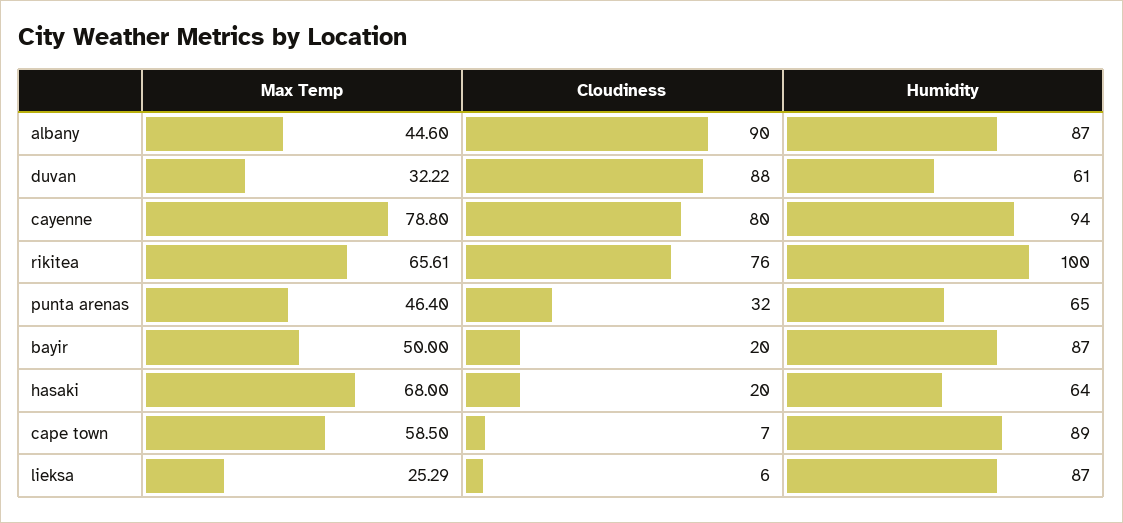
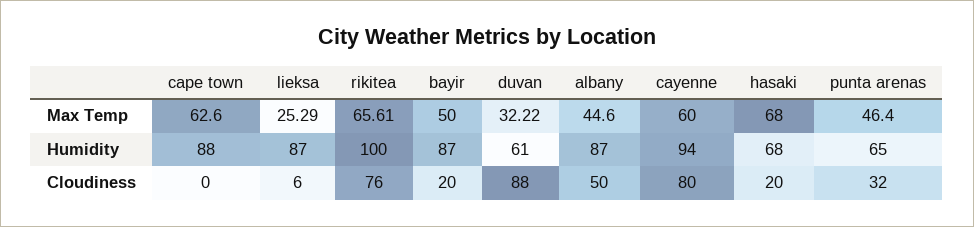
Cloudiness, albany: 90 -> 50
Max Temp, cayenne: 78.8 -> 60
Humidity, hasaki: 64 -> 68
Max Temp, cape town: 58.5 -> 62.6
Cloudiness, cape town: 7 -> 0
Humidity, cape town: 89 -> 88

